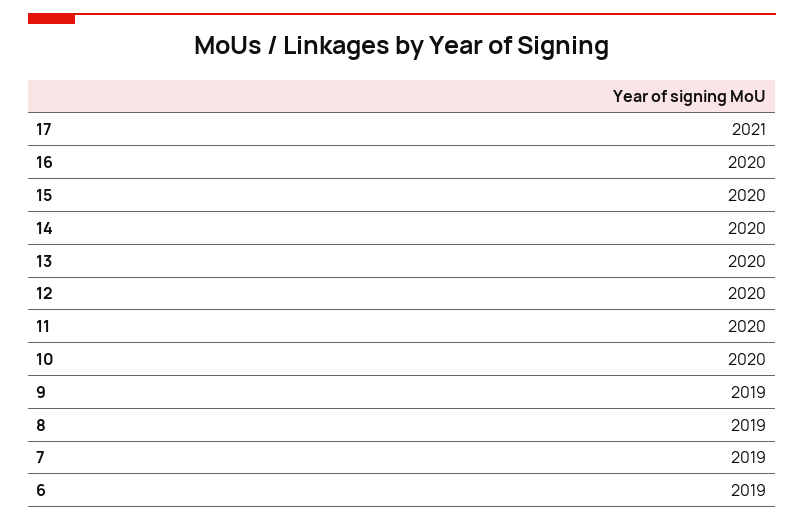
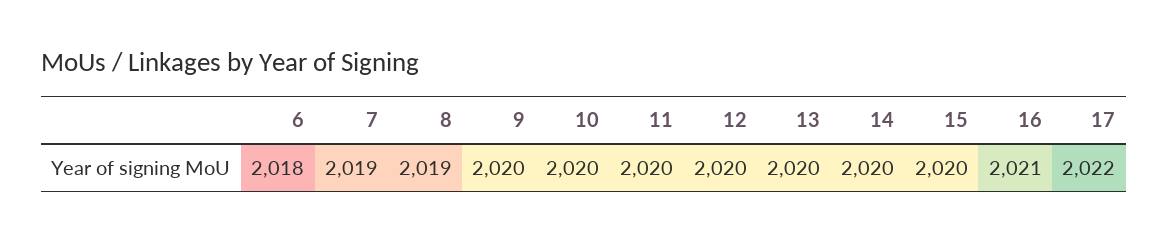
17: 2021 -> 2022
16: 2020 -> 2021
9: 2019 -> 2020
6: 2019 -> 2018

